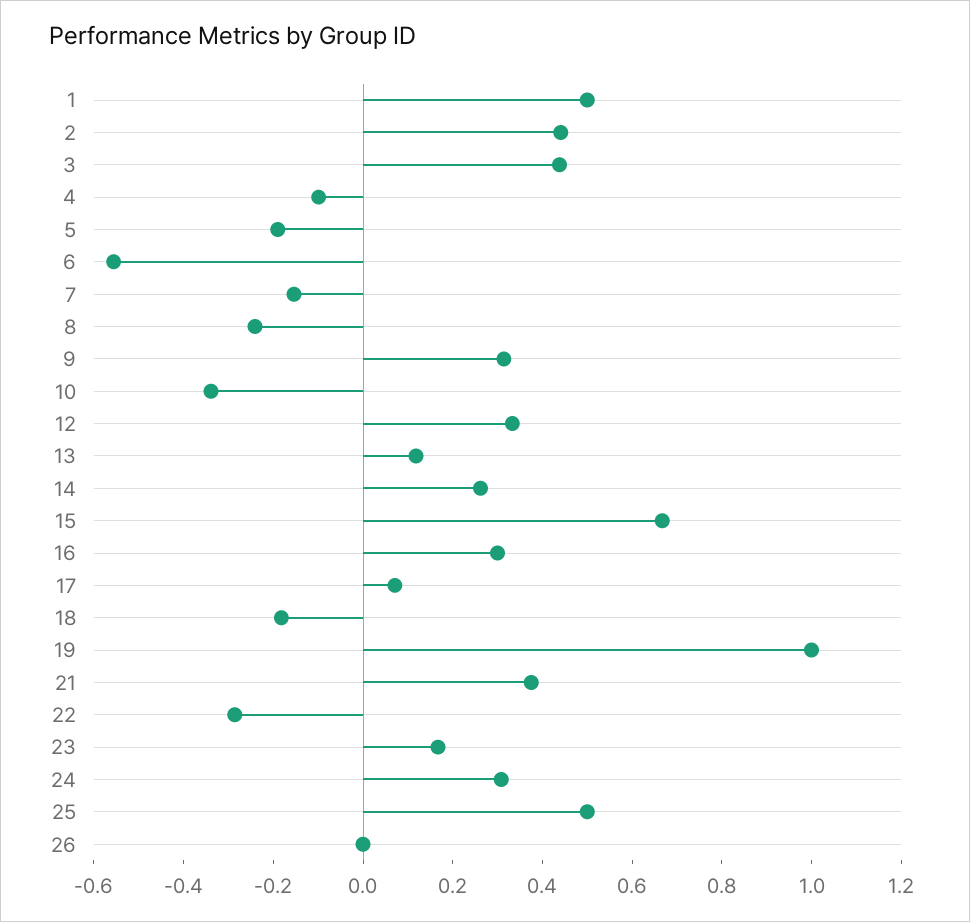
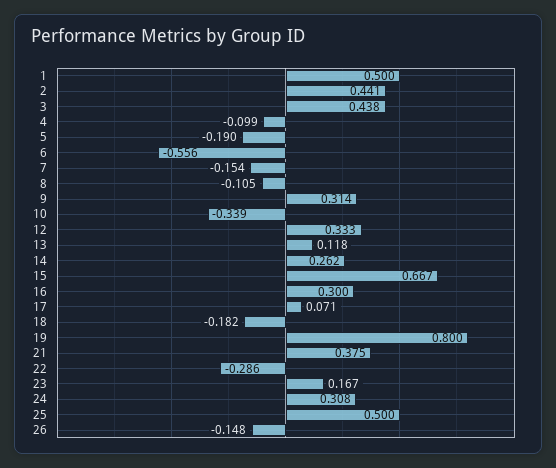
8: -0.25 -> -0.105
19: 1 -> 0.8
26: 0 -> -0.148

